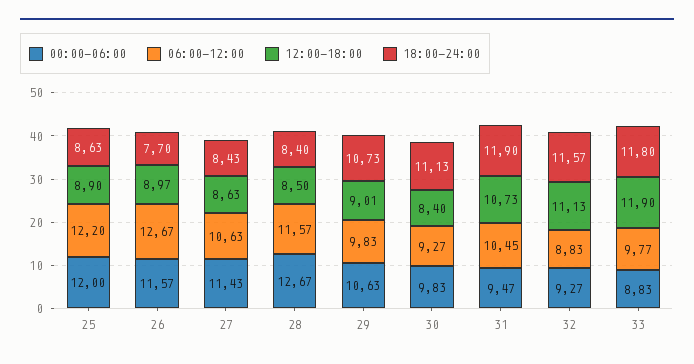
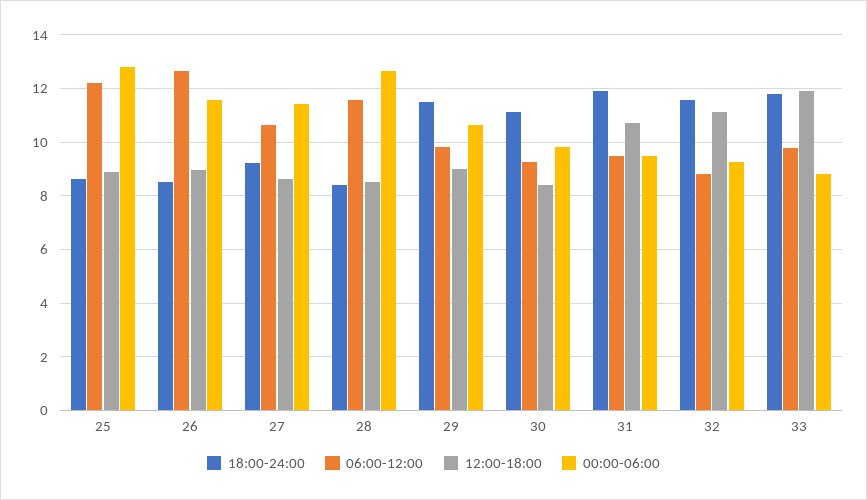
00:00-06:00, 25: 12 -> 12.75
18:00-24:00, 26: 7.7 -> 8.5
18:00-24:00, 27: 8.43 -> 9.25
18:00-24:00, 29: 10.73 -> 11.5
06:00-12:00, 31: 10.45 -> 9.5

